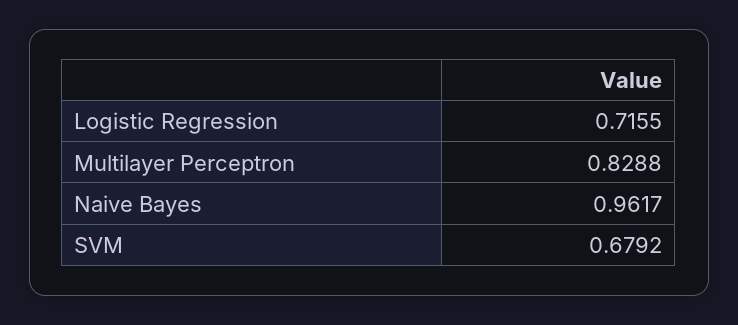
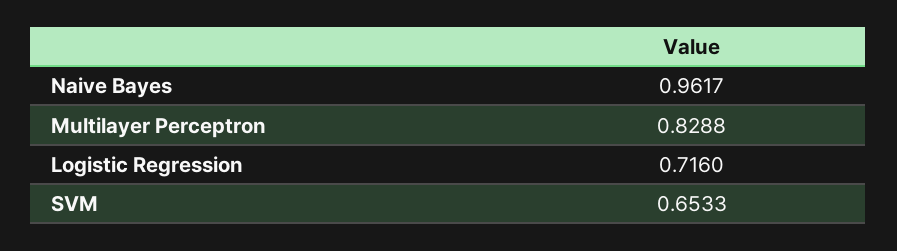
Logistic Regression: 0.7155 -> 0.716
SVM: 0.6792 -> 0.6533

